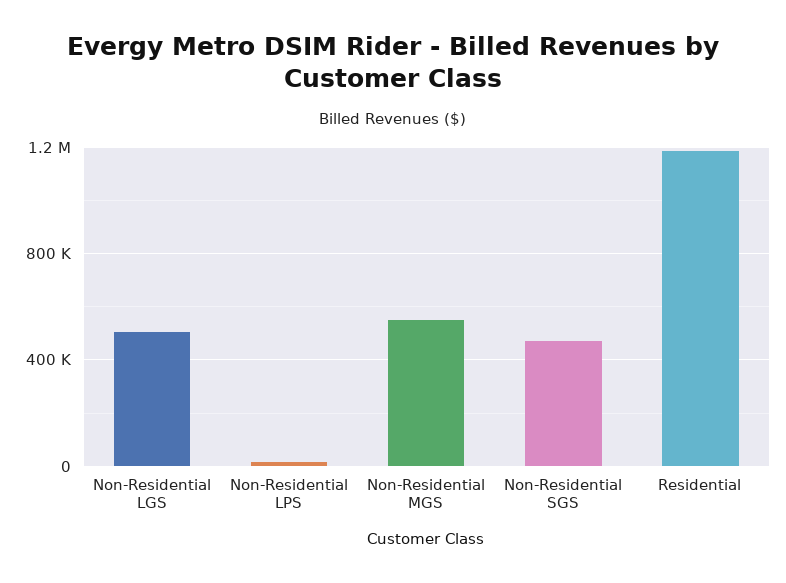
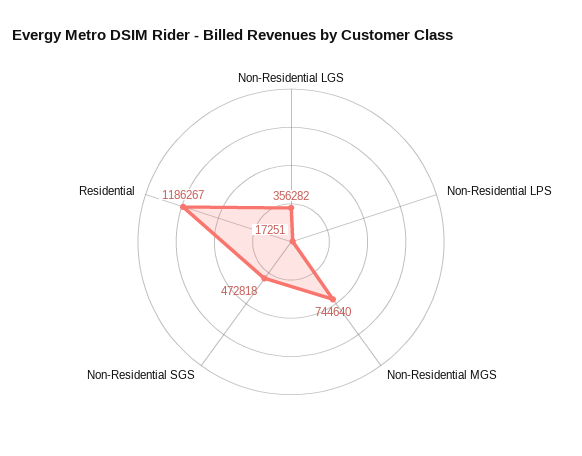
Non-Residential LGS: 500000 -> 356282
Non-Residential MGS: 550000 -> 744640

